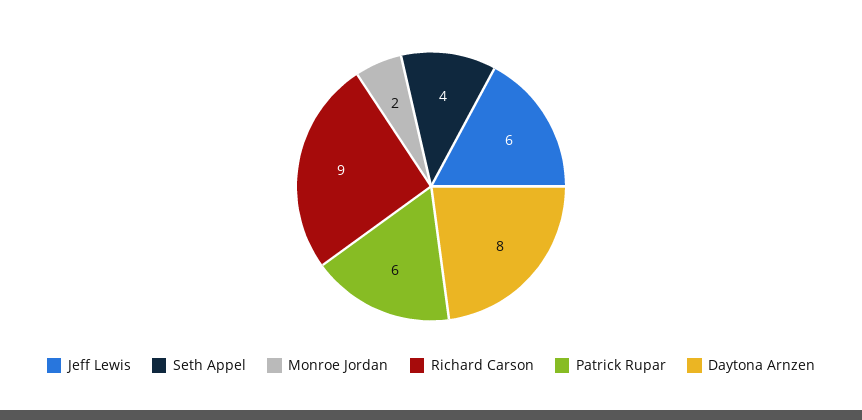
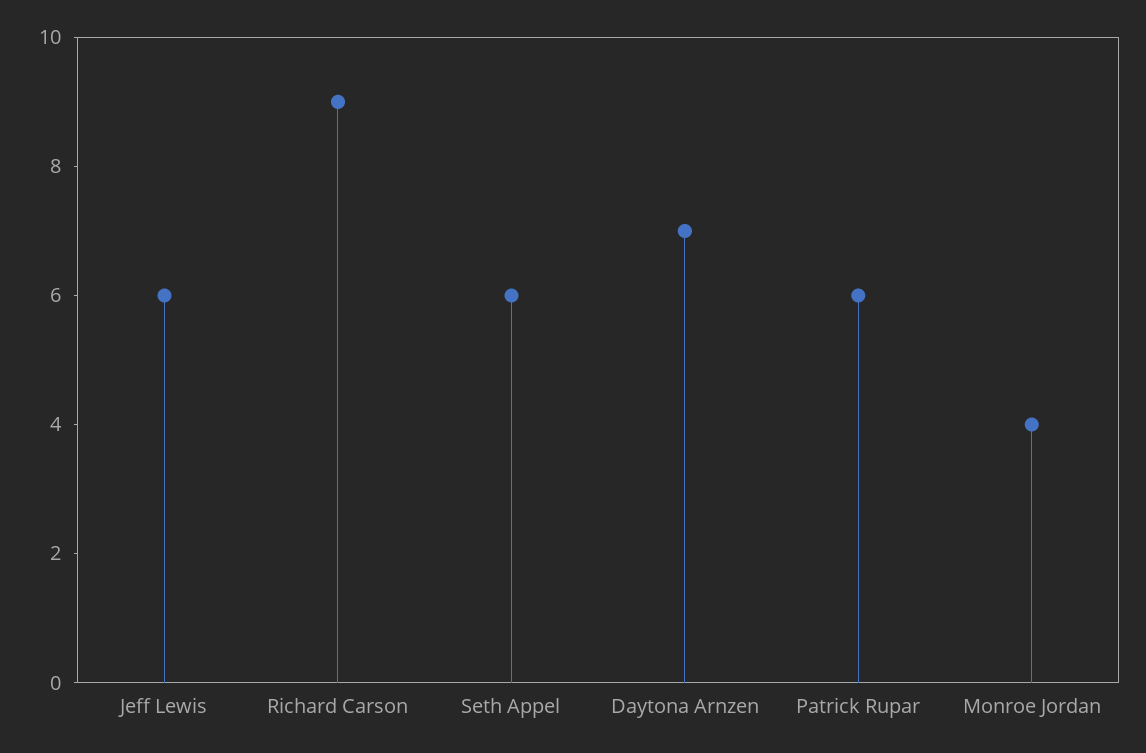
Seth Appel: 4 -> 6
Monroe Jordan: 2 -> 4
Daytona Arnzen: 8 -> 7

